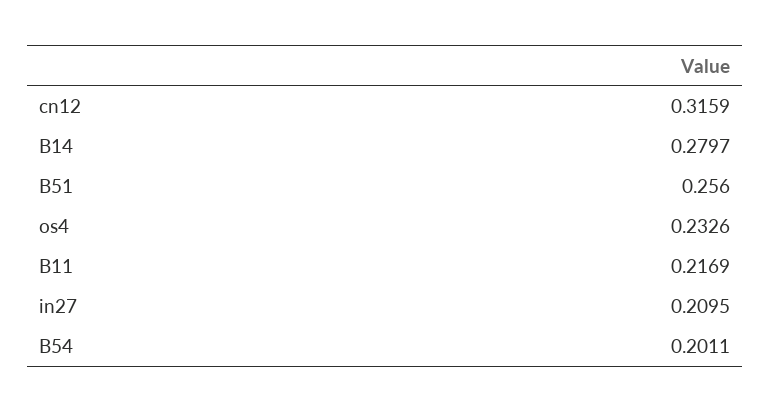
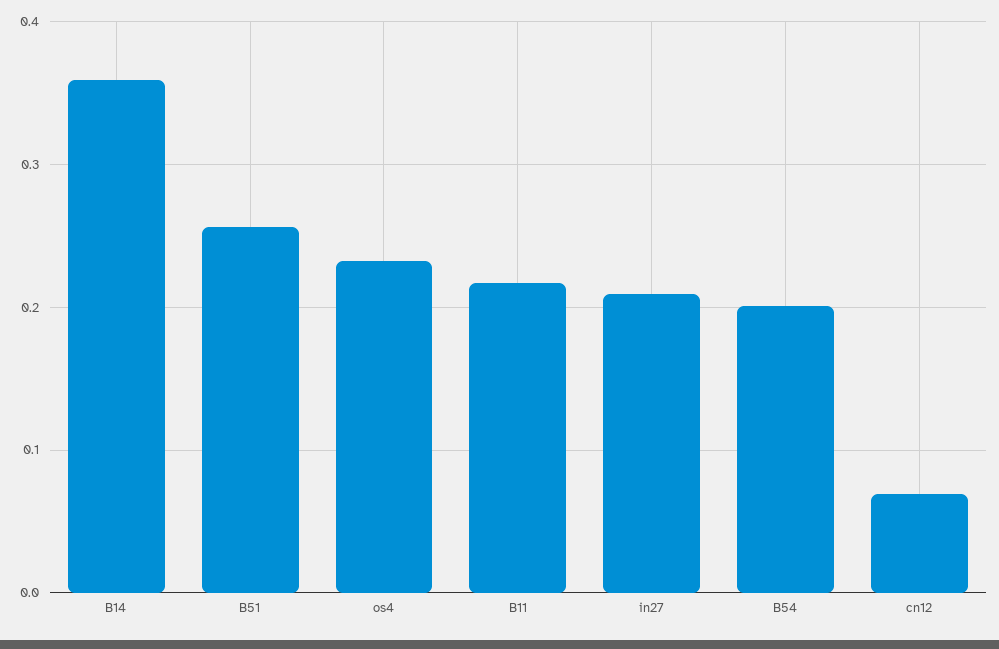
cn12: 0.3159 -> 0.07
B14: 0.2797 -> 0.36

